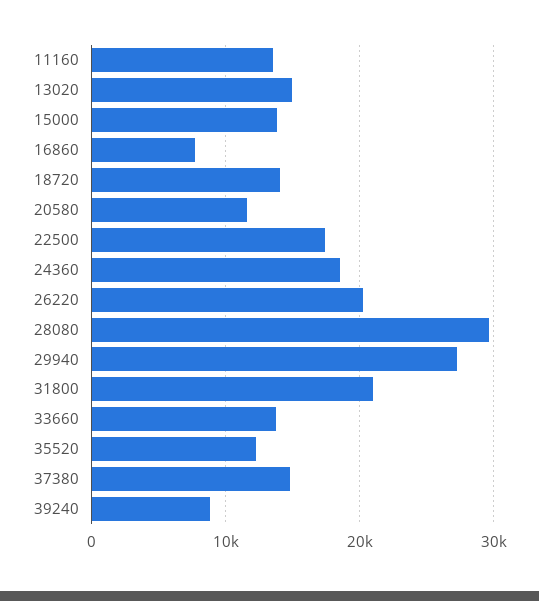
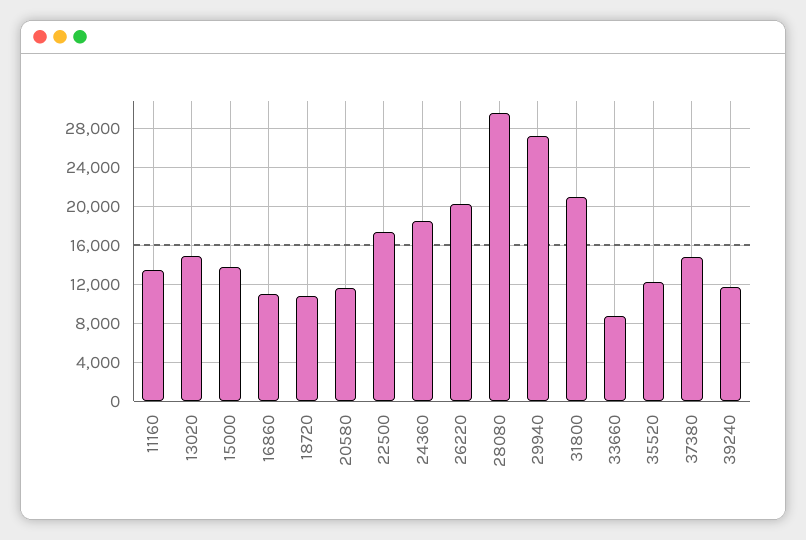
16860: 8000 -> 11000
18720: 14000 -> 11000
33660: 14000 -> 9000
39240: 9000 -> 12000

